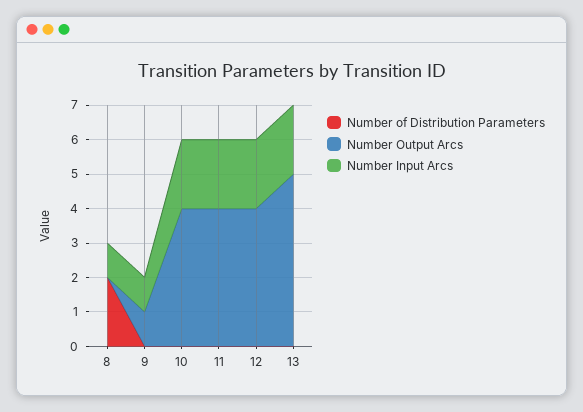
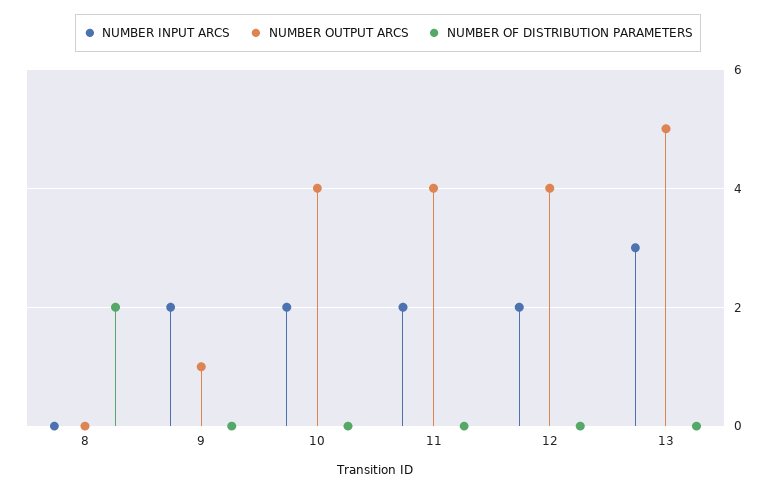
Number Input Arcs, 8: 1 -> 0
Number Input Arcs, 9: 1 -> 2
Number Input Arcs, 13: 2 -> 3

